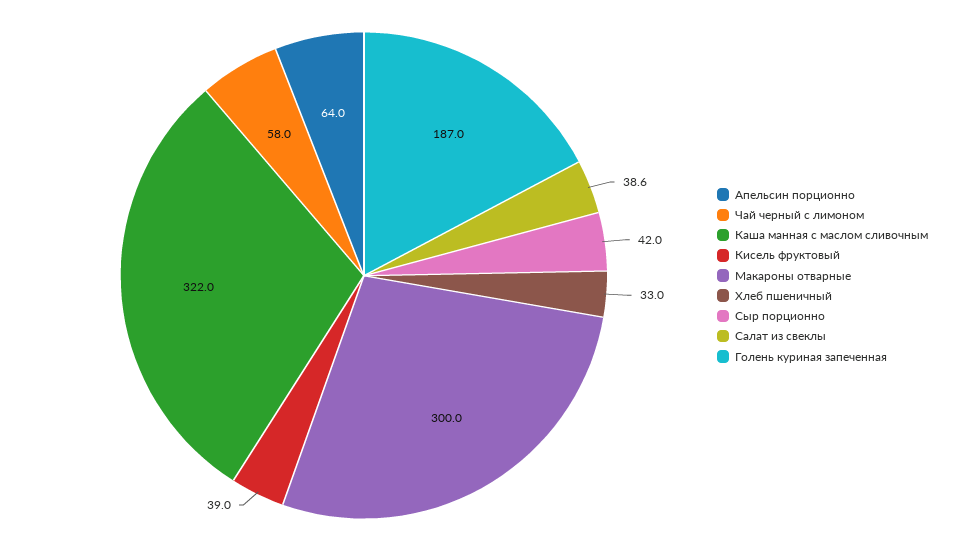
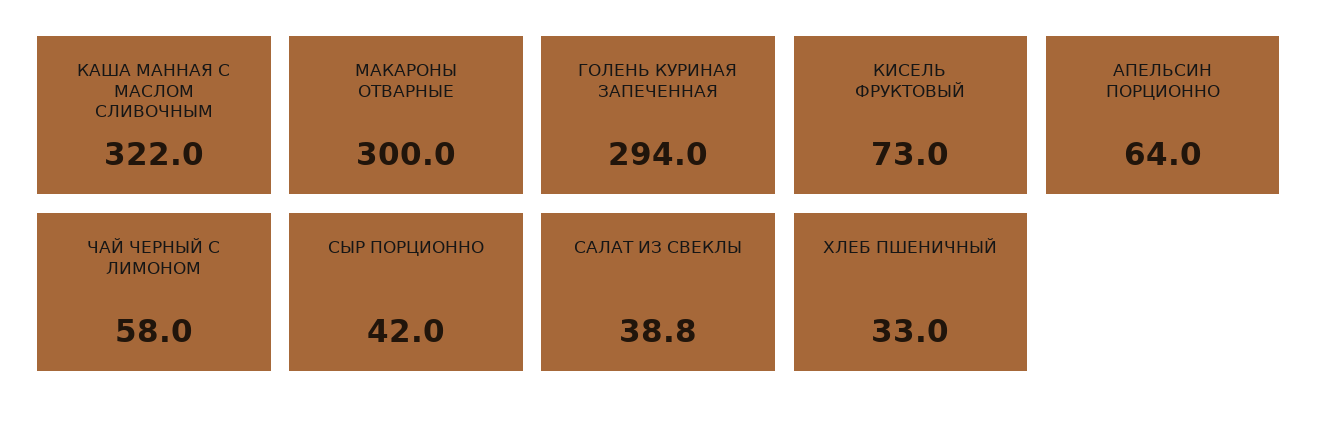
Кисель фруктовый: 39 -> 73
Салат из свеклы: 38.6 -> 38.8
Голень куриная запеченная: 187 -> 294

